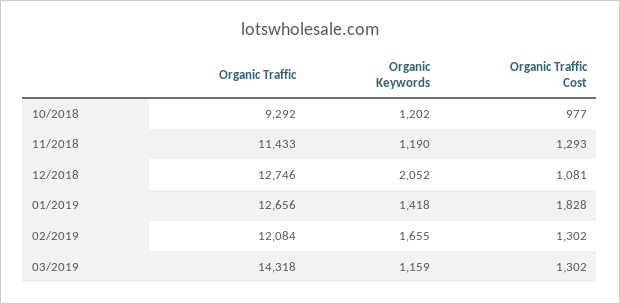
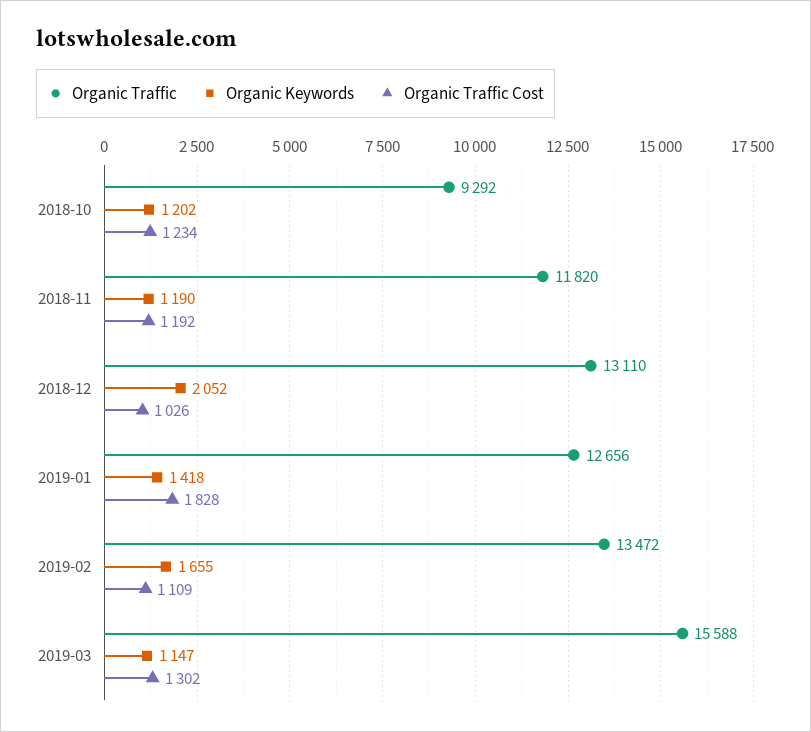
Organic Traffic Cost, 10/2018: 977 -> 1234
Organic Traffic, 11/2018: 11433 -> 11820
Organic Traffic Cost, 11/2018: 1293 -> 1192
Organic Traffic, 12/2018: 12746 -> 13110
Organic Traffic Cost, 12/2018: 1081 -> 1026
Organic Traffic, 02/2019: 12084 -> 13472
Organic Traffic Cost, 02/2019: 1302 -> 1109
Organic Traffic, 03/2019: 14318 -> 15588
Organic Keywords, 03/2019: 1159 -> 1147

